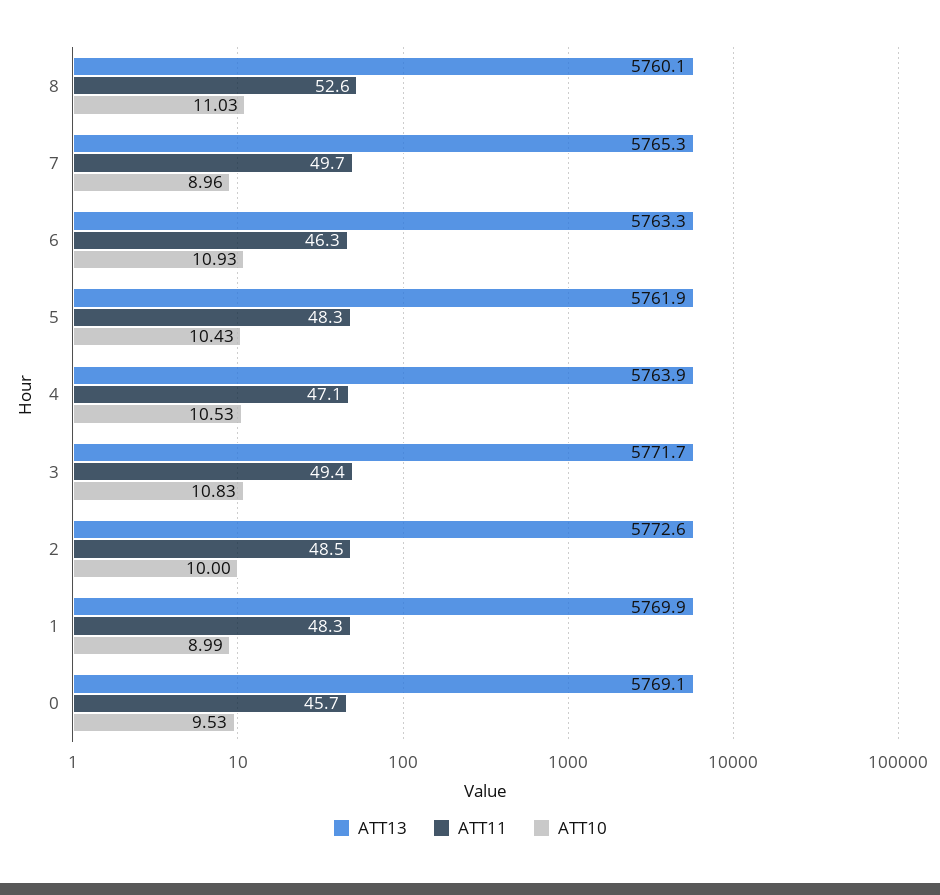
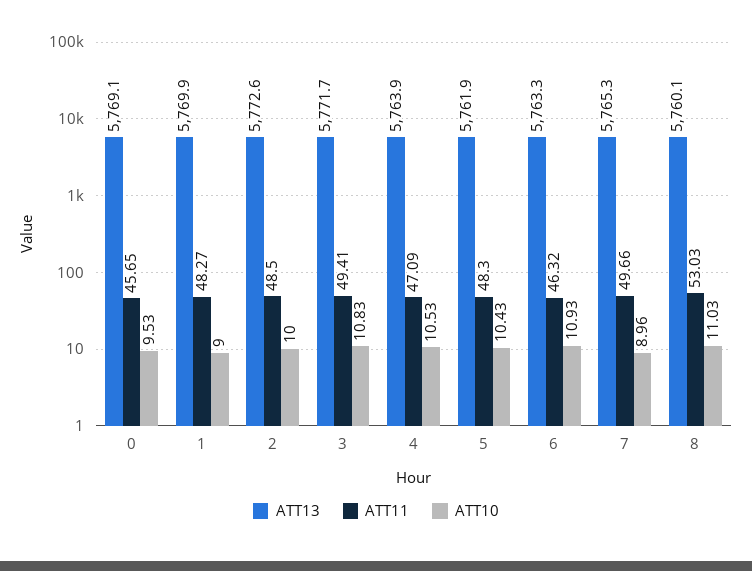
ATT11, 8: 52.6 -> 53.03
ATT10, 1: 8.99 -> 9

